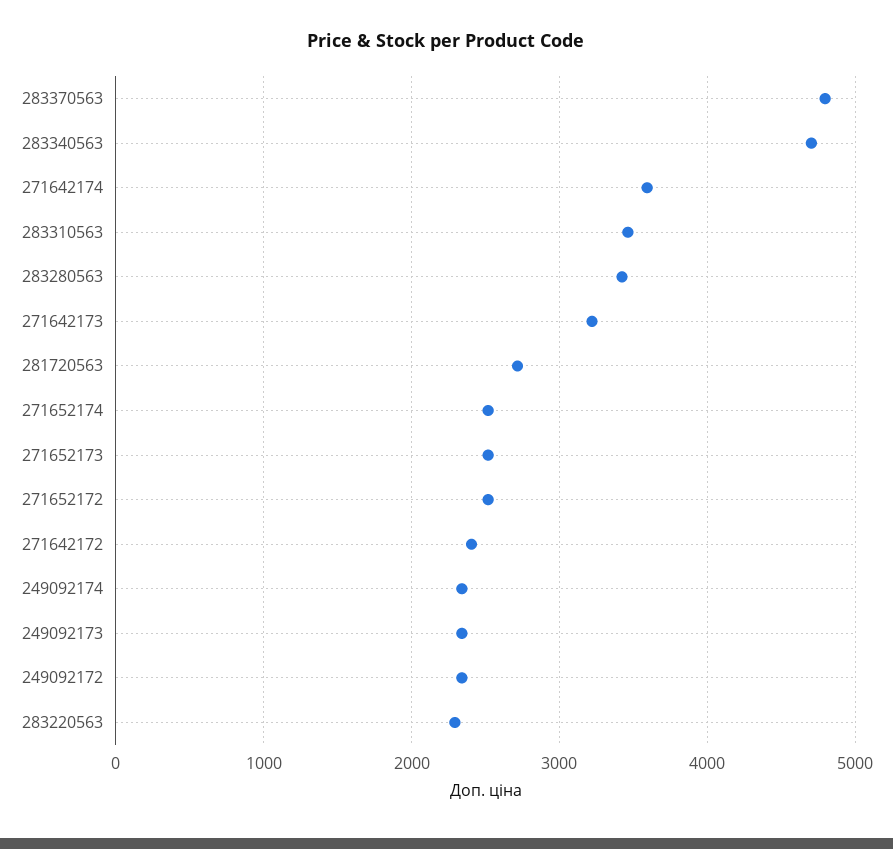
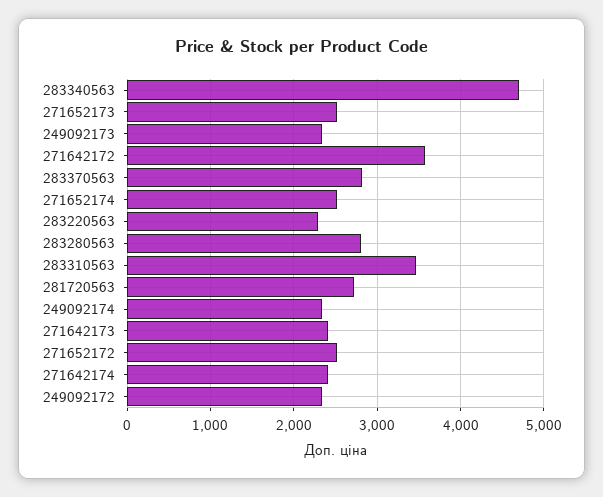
283370563: 4800 -> 2800
271642174: 3600 -> 2400
283280563: 3400 -> 2800
271642173: 3200 -> 2400
271642172: 2400 -> 3600

